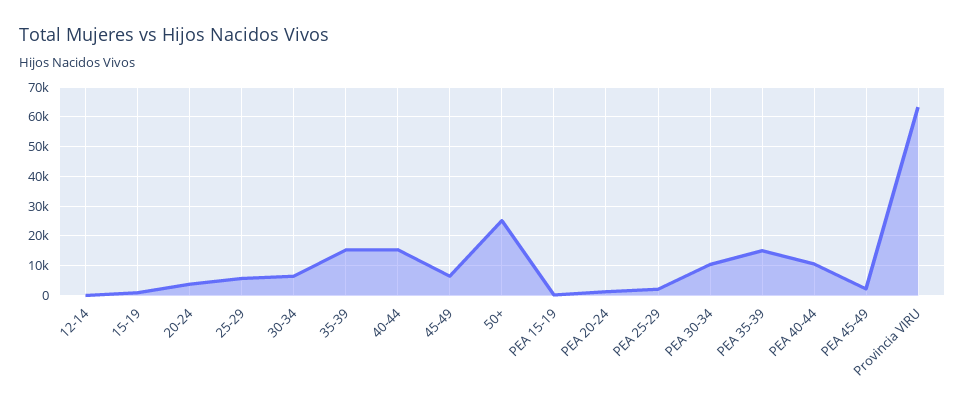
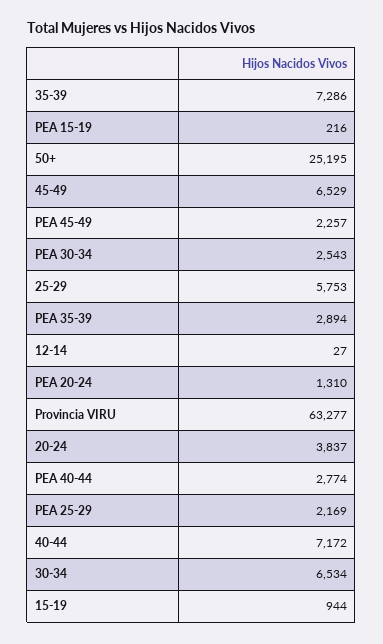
35-39: 15000 -> 7286
40-44: 15000 -> 7172
PEA 30-34: 10000 -> 2543
PEA 35-39: 15000 -> 2894
PEA 40-44: 10000 -> 2774

